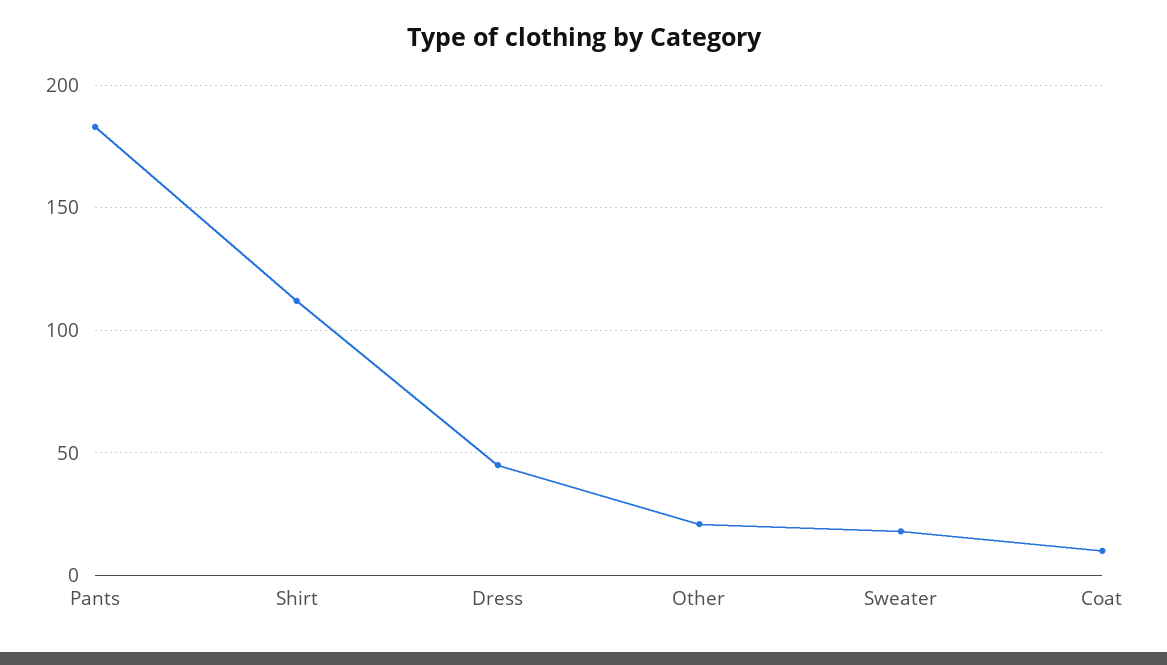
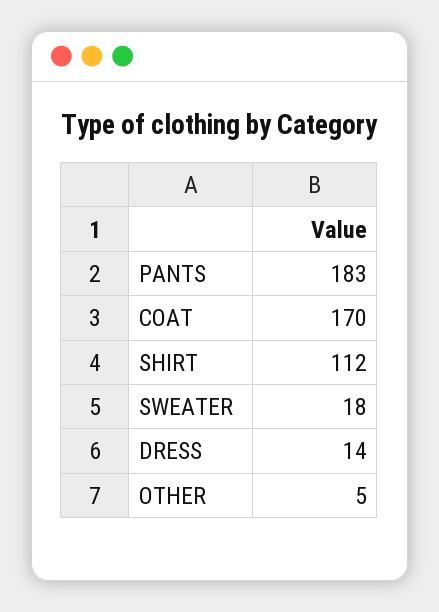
Dress: 45 -> 14
Other: 20 -> 5
Coat: 10 -> 170

